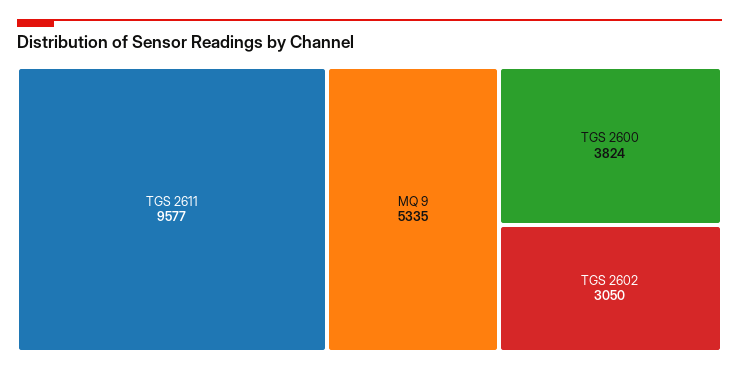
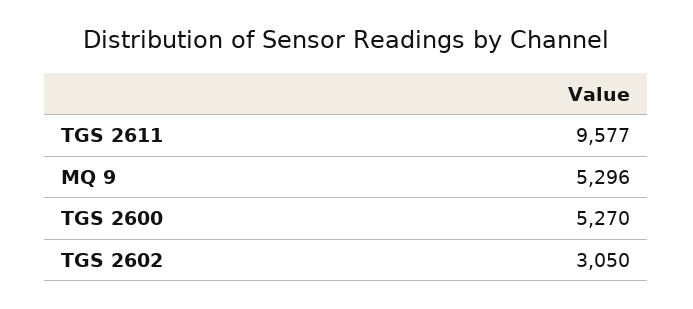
MQ 9: 5335 -> 5296
TGS 2600: 3824 -> 5270

